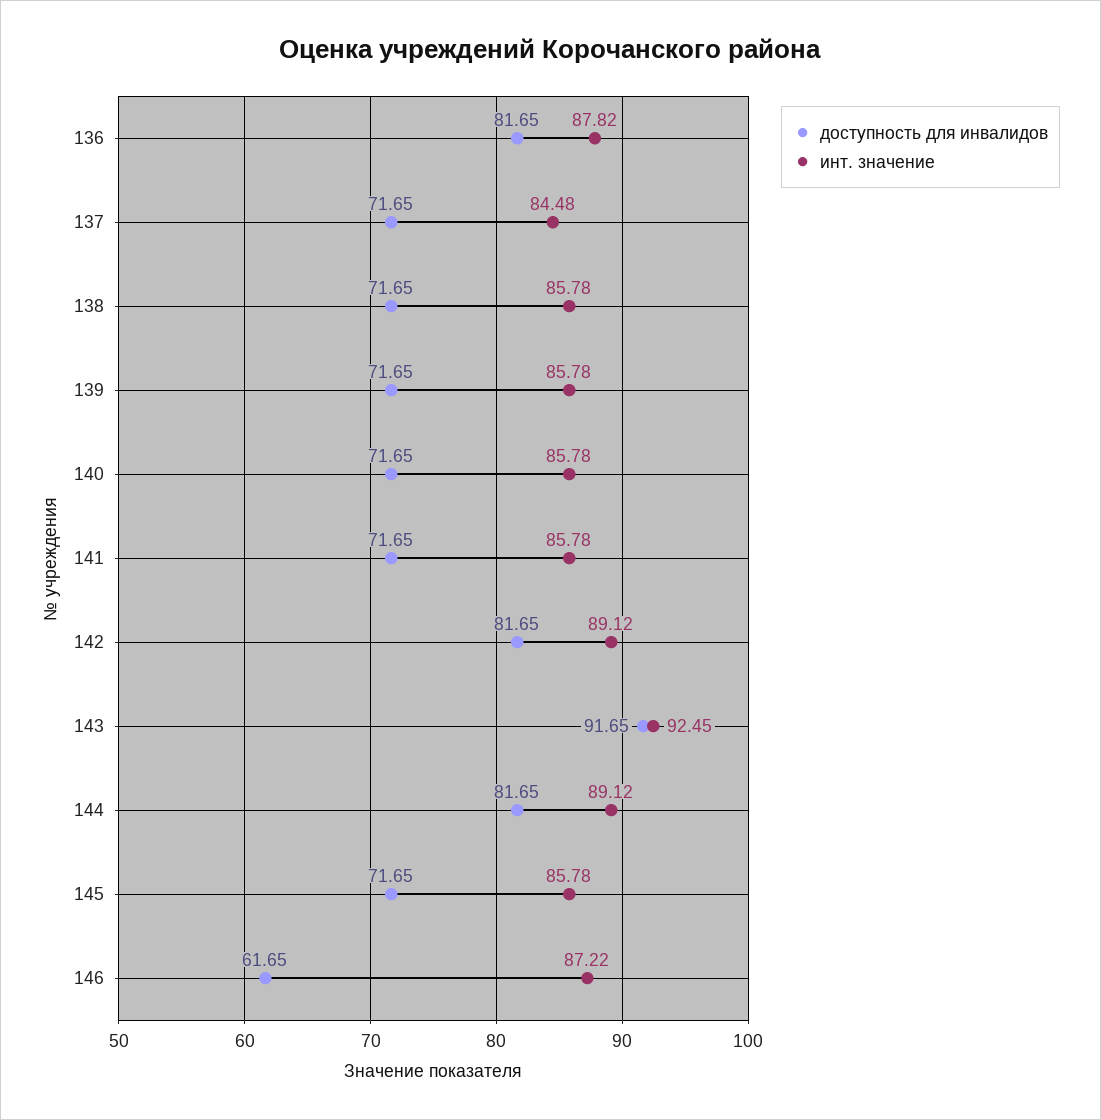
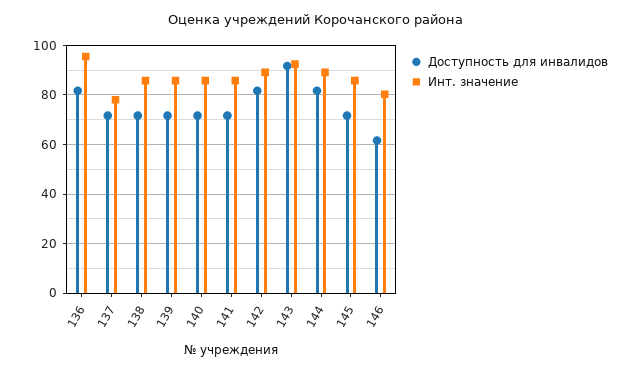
инт. значение, 136: 87.82 -> 95
инт. значение, 137: 84.48 -> 77.5
инт. значение, 146: 87.22 -> 80

